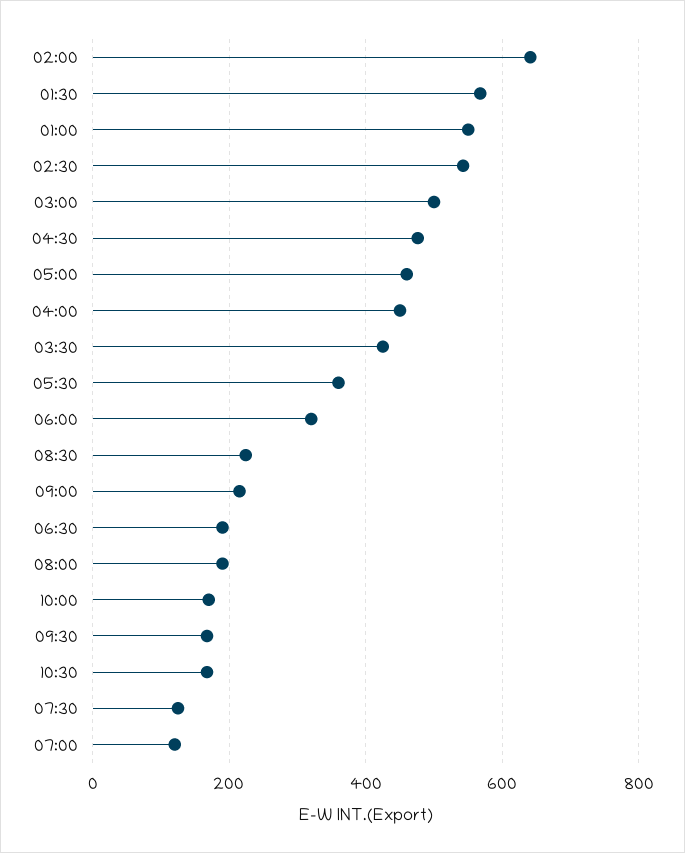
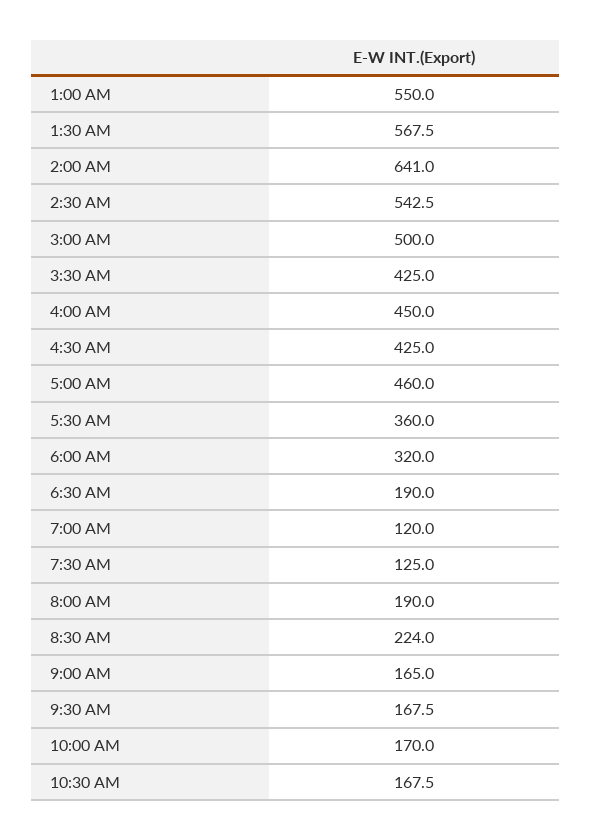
04:30: 480 -> 425
09:00: 220 -> 165

